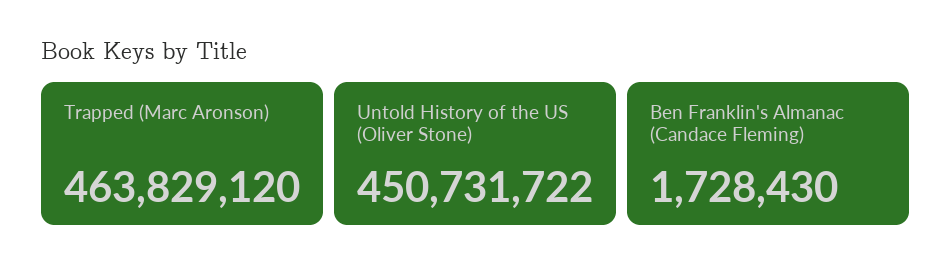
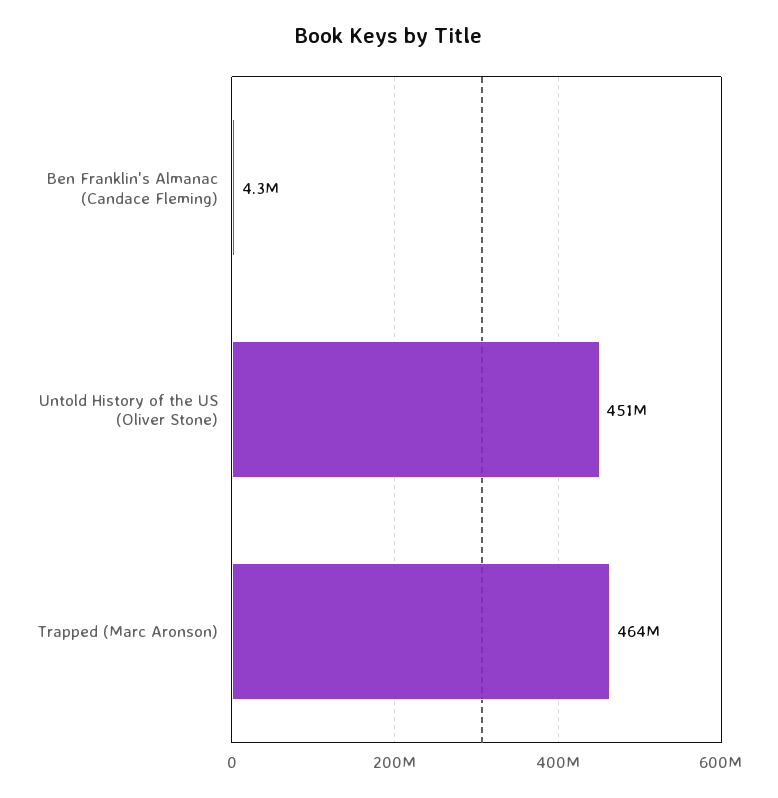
Ben Franklin's Almanac (Candace Fleming): 1728430 -> 4300000

